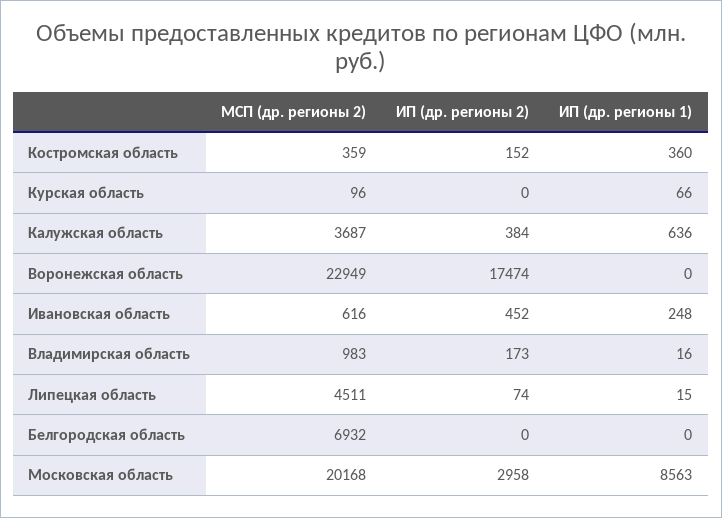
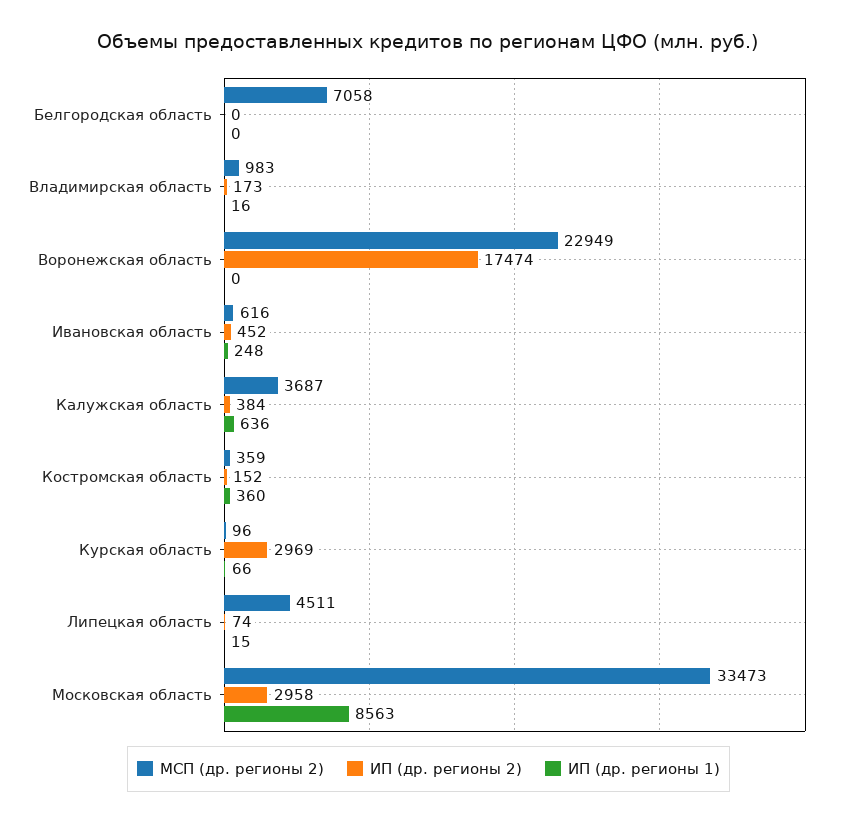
ИП (др. регионы 2), Курская область: 0 -> 2969
МСП (др. регионы 2), Белгородская область: 6932 -> 7058
МСП (др. регионы 2), Московская область: 20168 -> 33473

